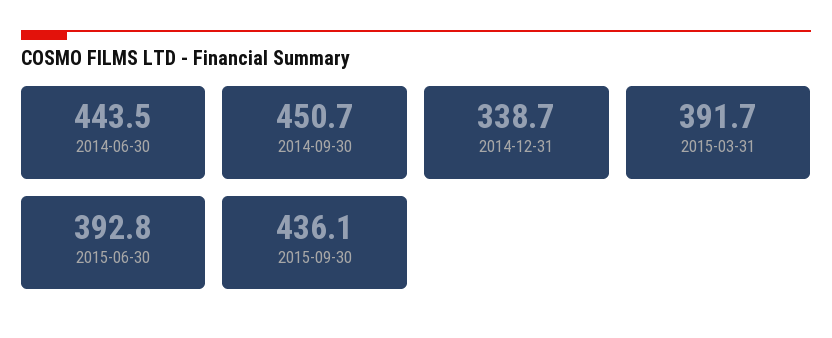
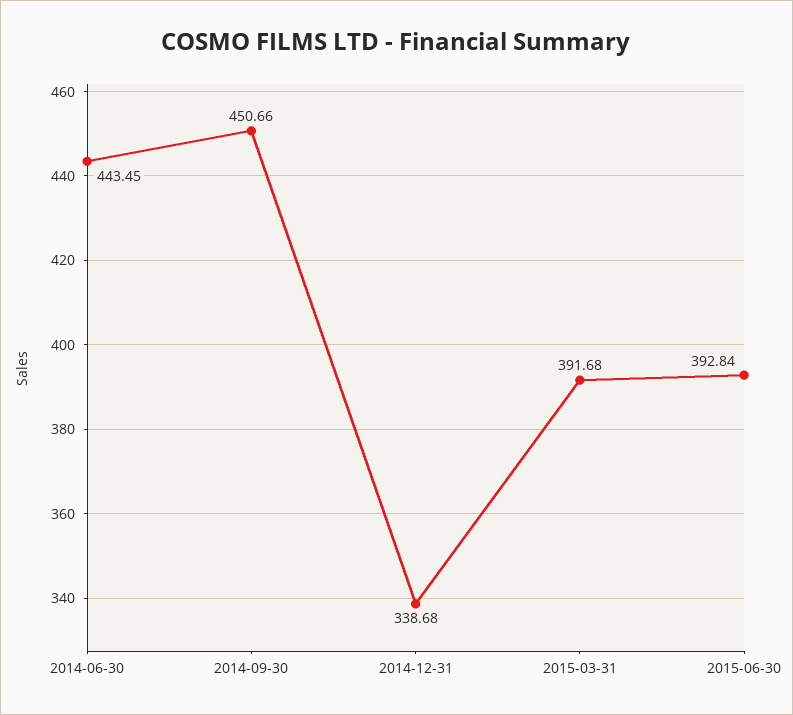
2015-09-30: 436.1 -> none

